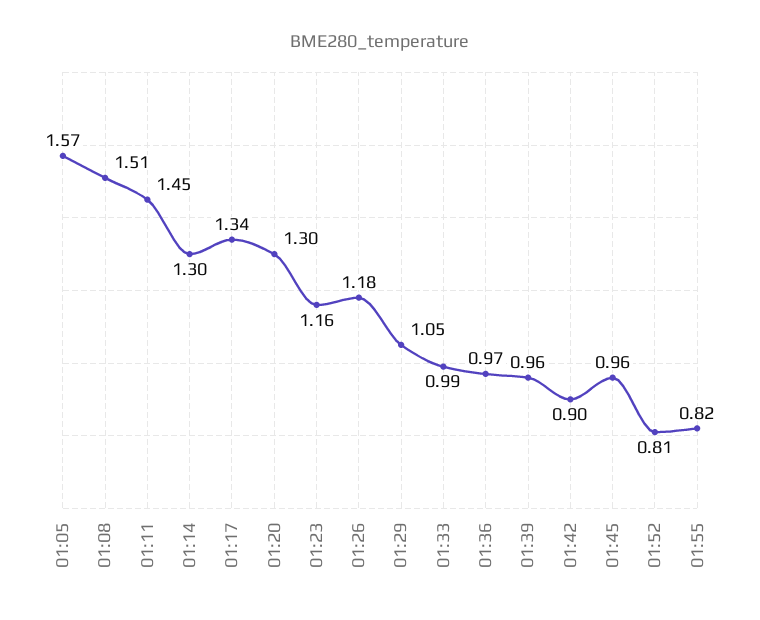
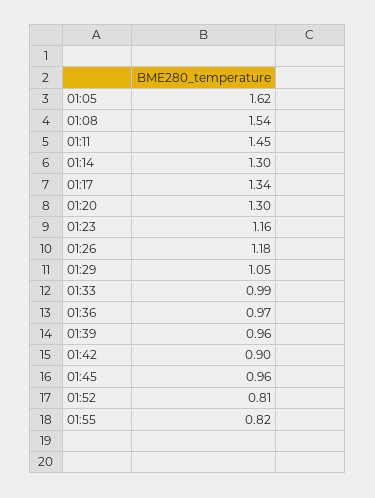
01:05: 1.57 -> 1.62
01:08: 1.51 -> 1.54

